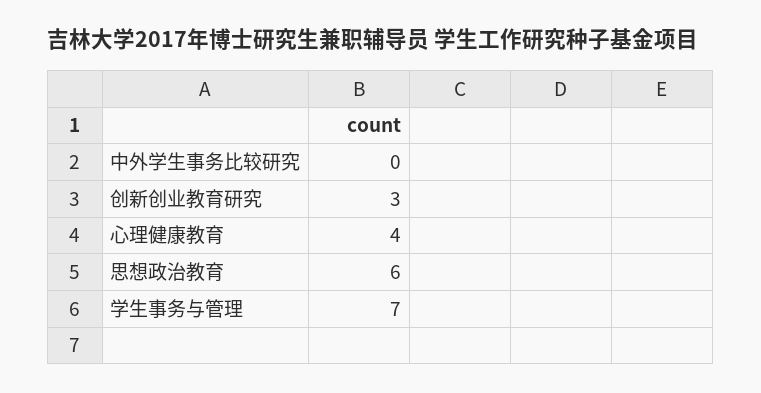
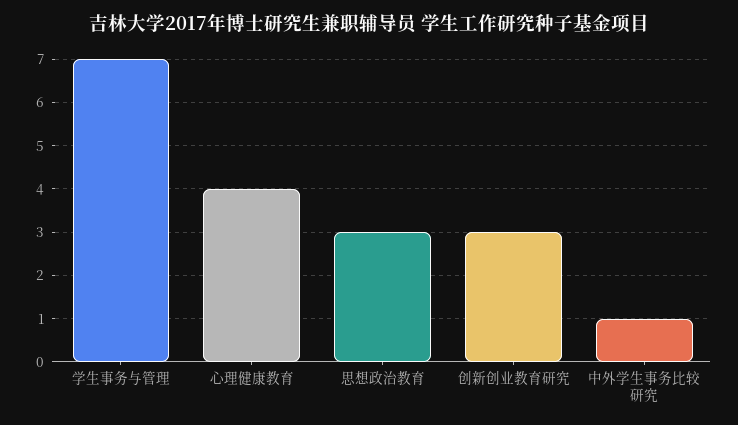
中外学生事务比较研究: 0 -> 1
思想政治教育: 6 -> 3

